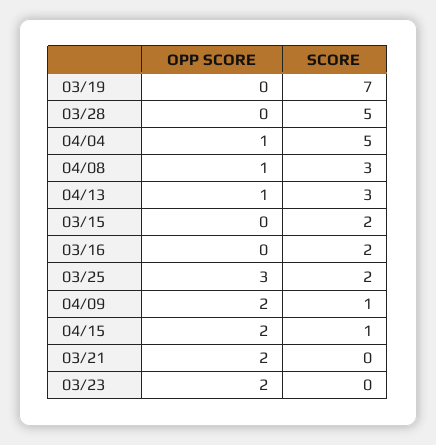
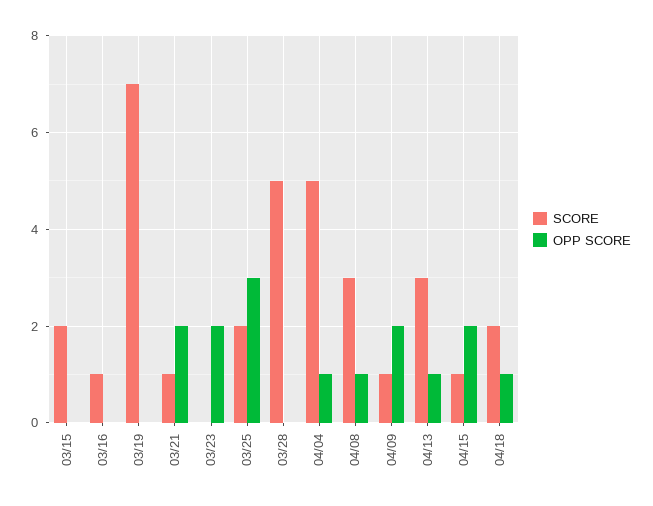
SCORE, 03/16: 2 -> 1
SCORE, 03/21: 0 -> 1
SCORE, 04/18: none -> 2
OPP SCORE, 04/18: none -> 1

